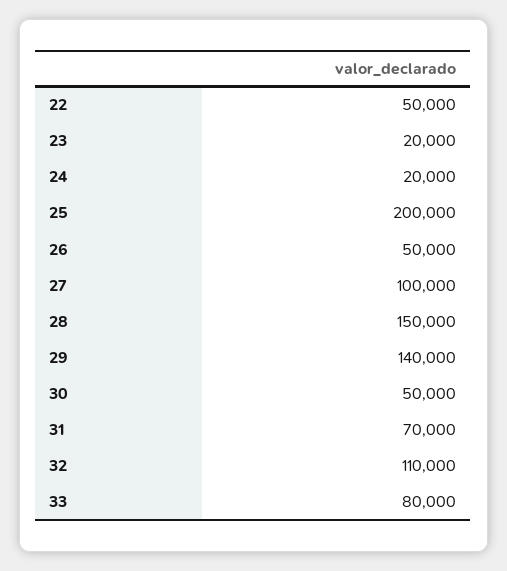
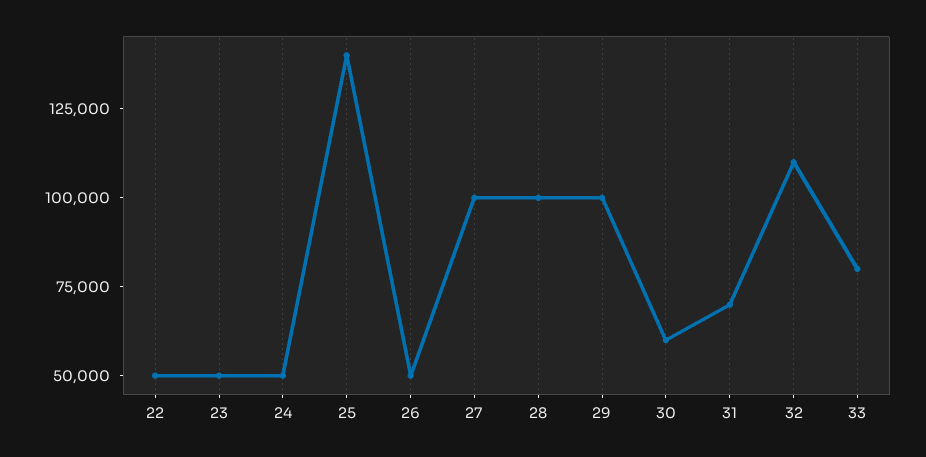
23: 20000 -> 50000
24: 20000 -> 50000
25: 200000 -> 140000
28: 150000 -> 100000
29: 140000 -> 100000
30: 50000 -> 60000

